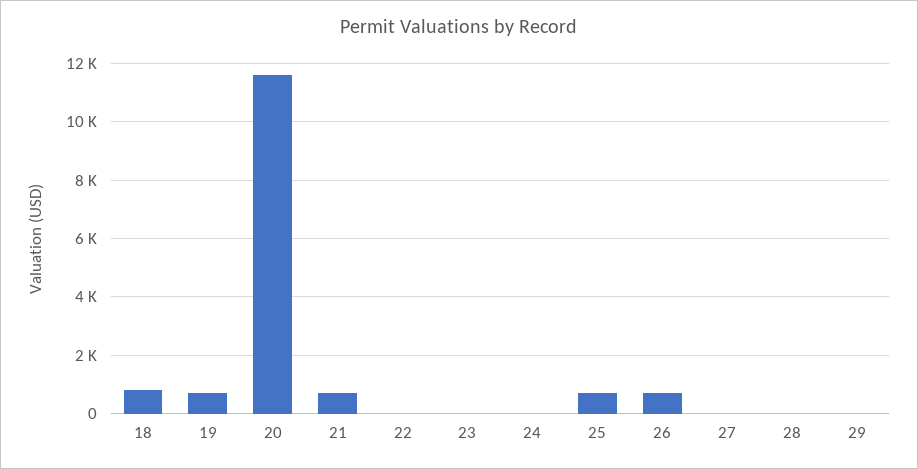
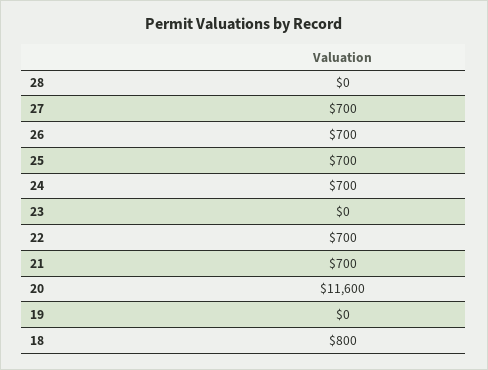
19: 750 -> 0
22: 0 -> 700
24: 0 -> 700
27: 0 -> 700
29: 0 -> none

